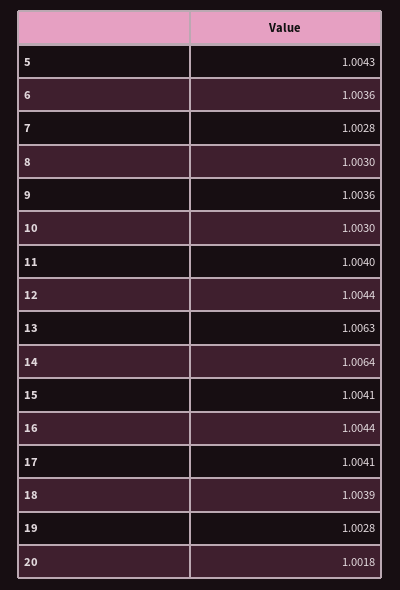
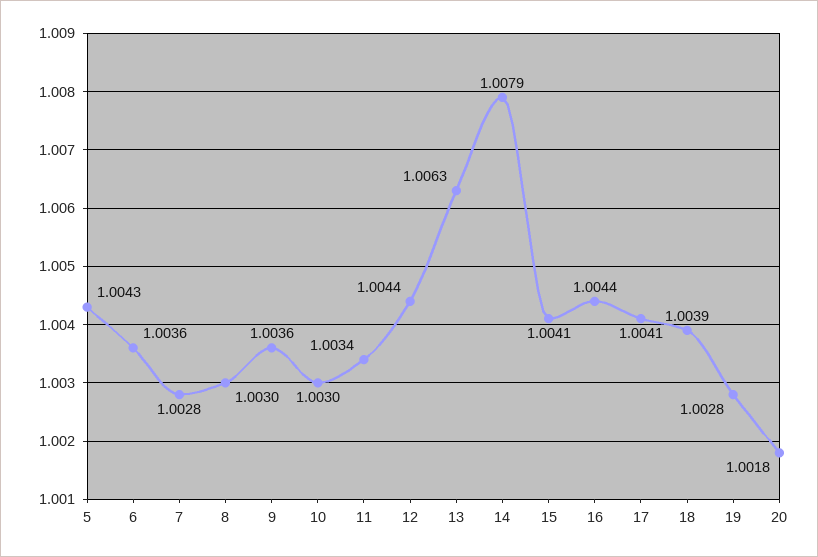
11: 1.004 -> 1.0034
14: 1.0064 -> 1.0079

